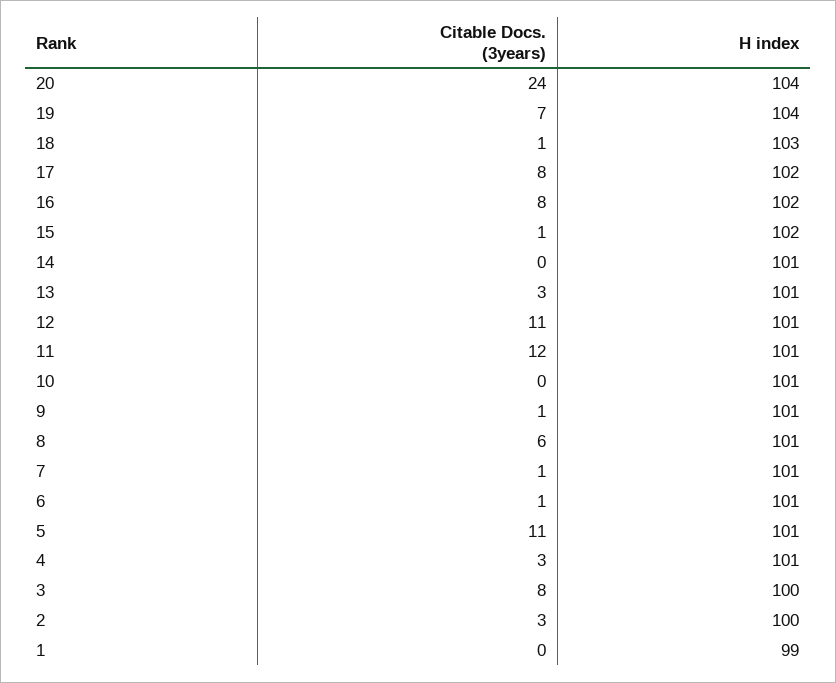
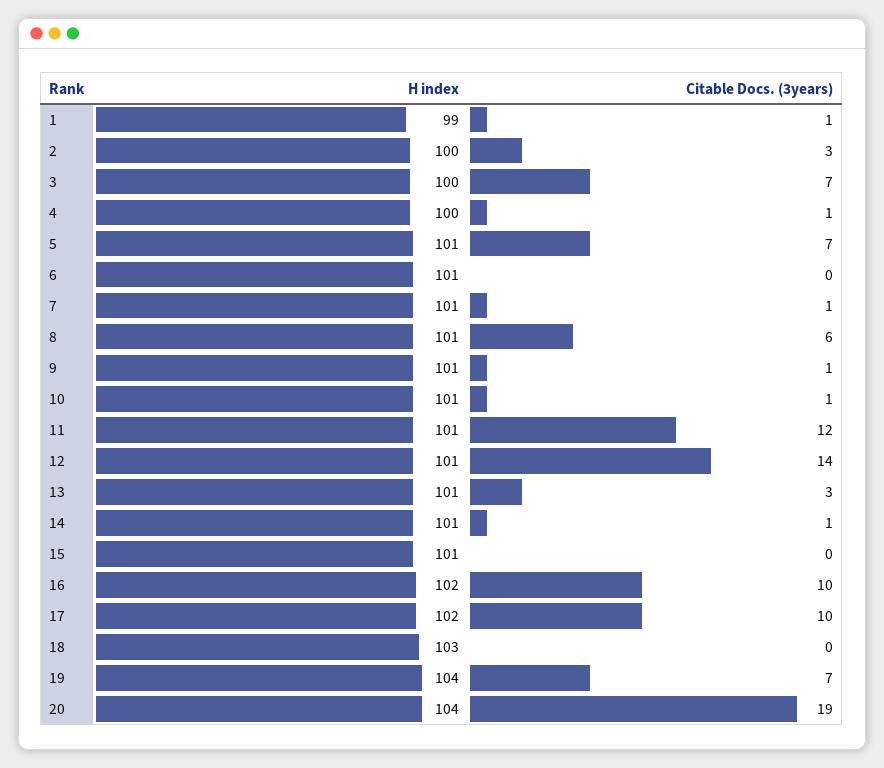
Citable Docs. (3years), 20: 24 -> 19
Citable Docs. (3years), 18: 1 -> 0
Citable Docs. (3years), 17: 8 -> 10
Citable Docs. (3years), 16: 8 -> 10
Citable Docs. (3years), 15: 1 -> 0
H index, 15: 102 -> 101
Citable Docs. (3years), 14: 0 -> 1
Citable Docs. (3years), 12: 11 -> 14
Citable Docs. (3years), 10: 0 -> 1
Citable Docs. (3years), 6: 1 -> 0
Citable Docs. (3years), 5: 11 -> 7
Citable Docs. (3years), 4: 3 -> 1
H index, 4: 101 -> 100
Citable Docs. (3years), 3: 8 -> 7
Citable Docs. (3years), 1: 0 -> 1

